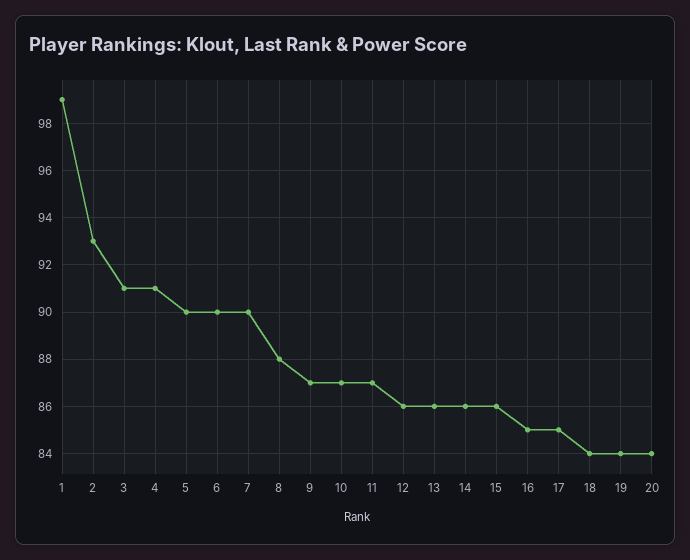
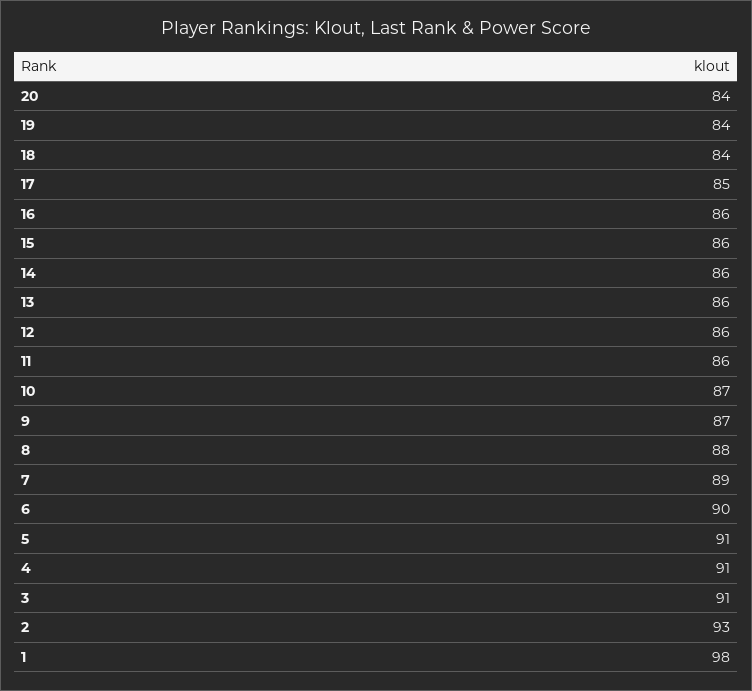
1: 99 -> 98
5: 90 -> 91
7: 90 -> 89
11: 87 -> 86
16: 85 -> 86

